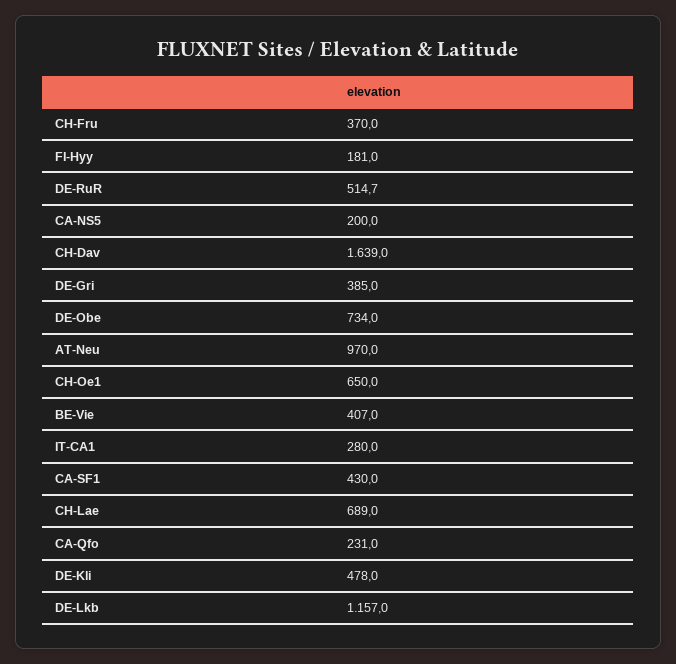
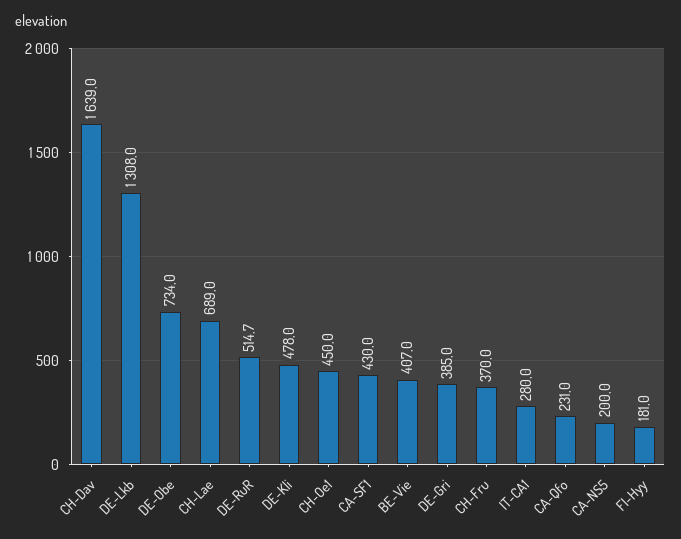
AT-Neu: 970 -> none
CH-Oe1: 650 -> 450
DE-Lkb: 1157 -> 1308

